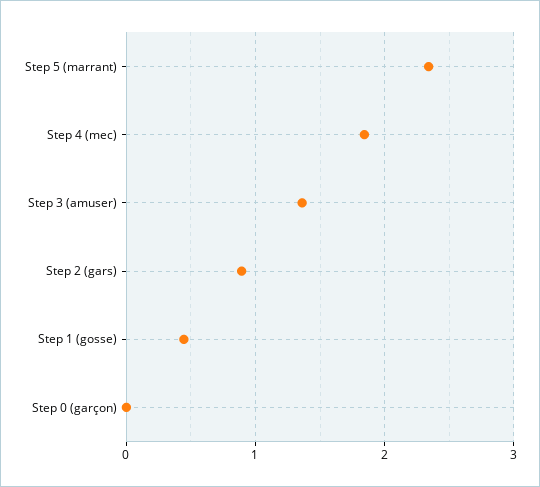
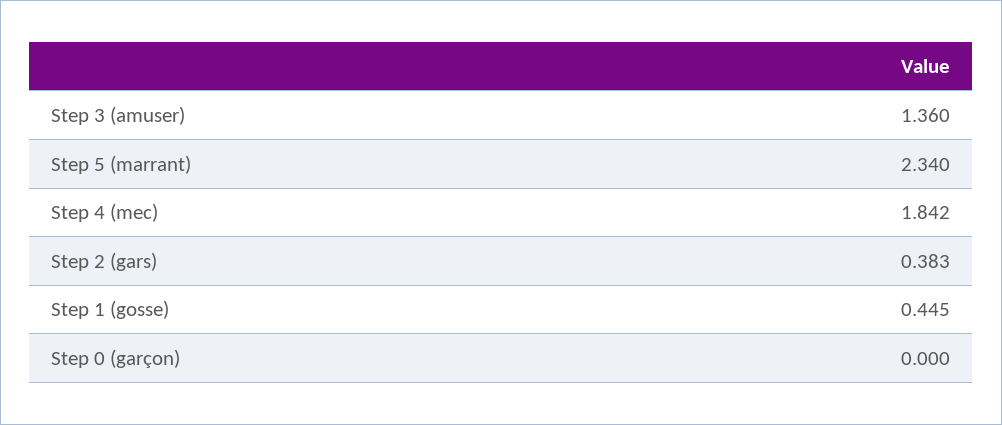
Step 2 (gars): 0.9 -> 0.383

